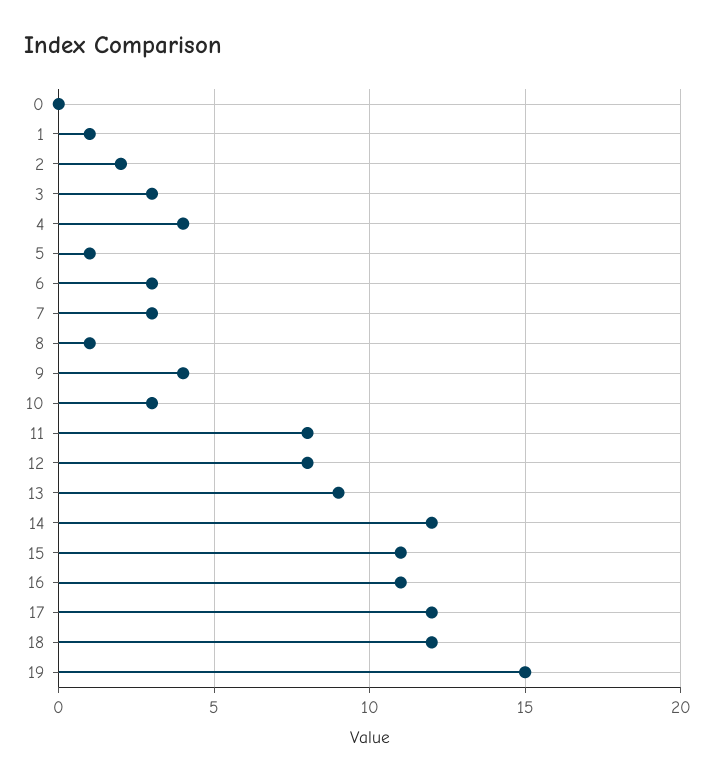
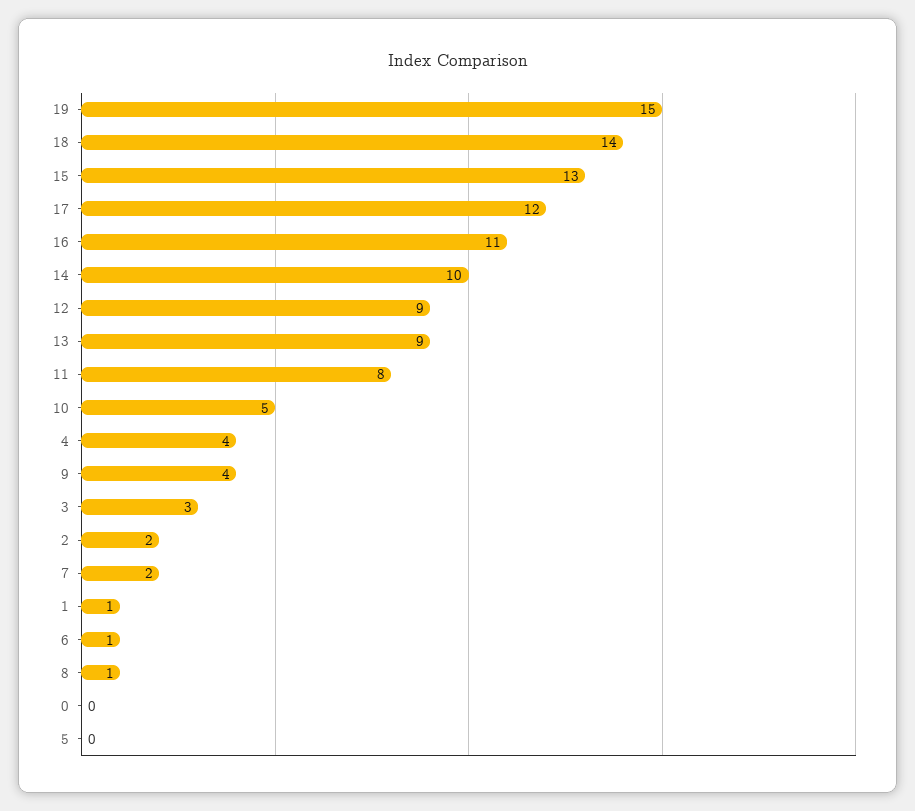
5: 1 -> 0
6: 3 -> 1
7: 3 -> 2
10: 3 -> 5
12: 8 -> 9
14: 12 -> 10
15: 11 -> 13
18: 12 -> 14

